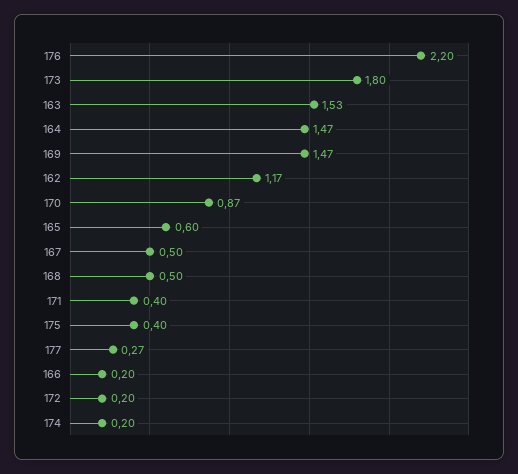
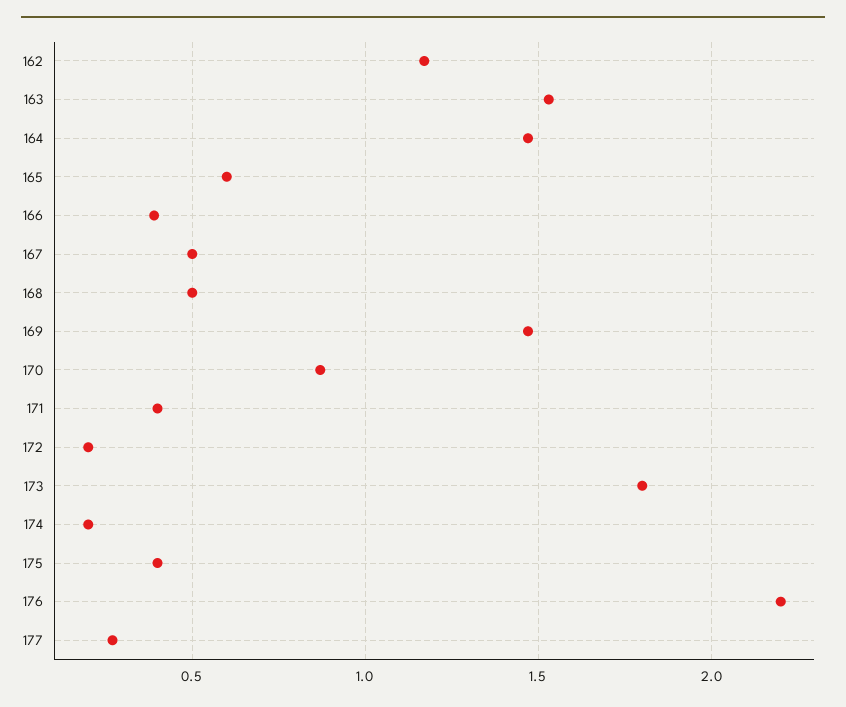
166: 0.2 -> 0.4

